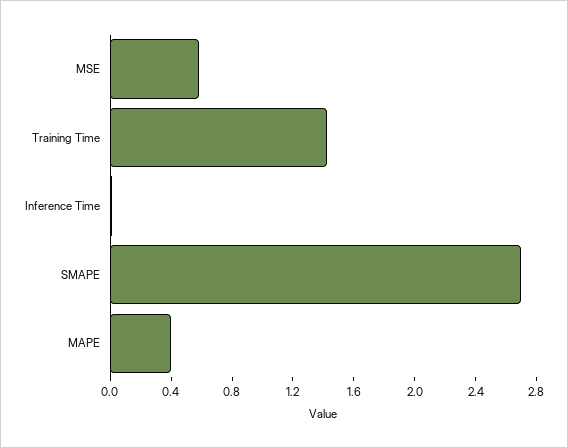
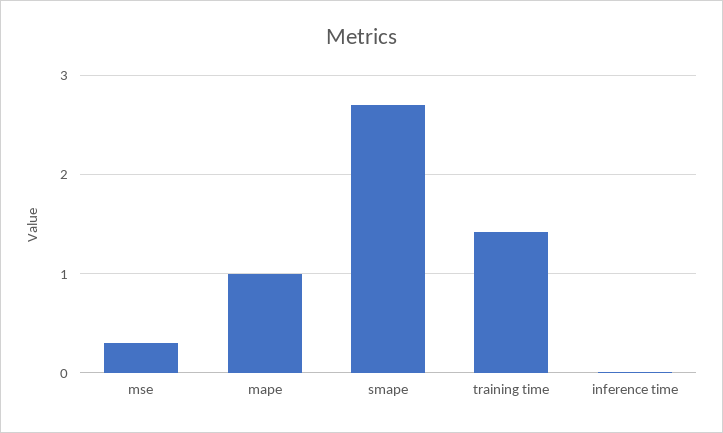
MSE: 0.6 -> 0.3
MAPE: 0.4 -> 1

